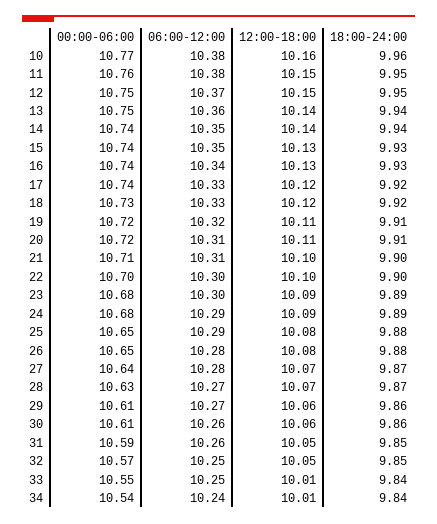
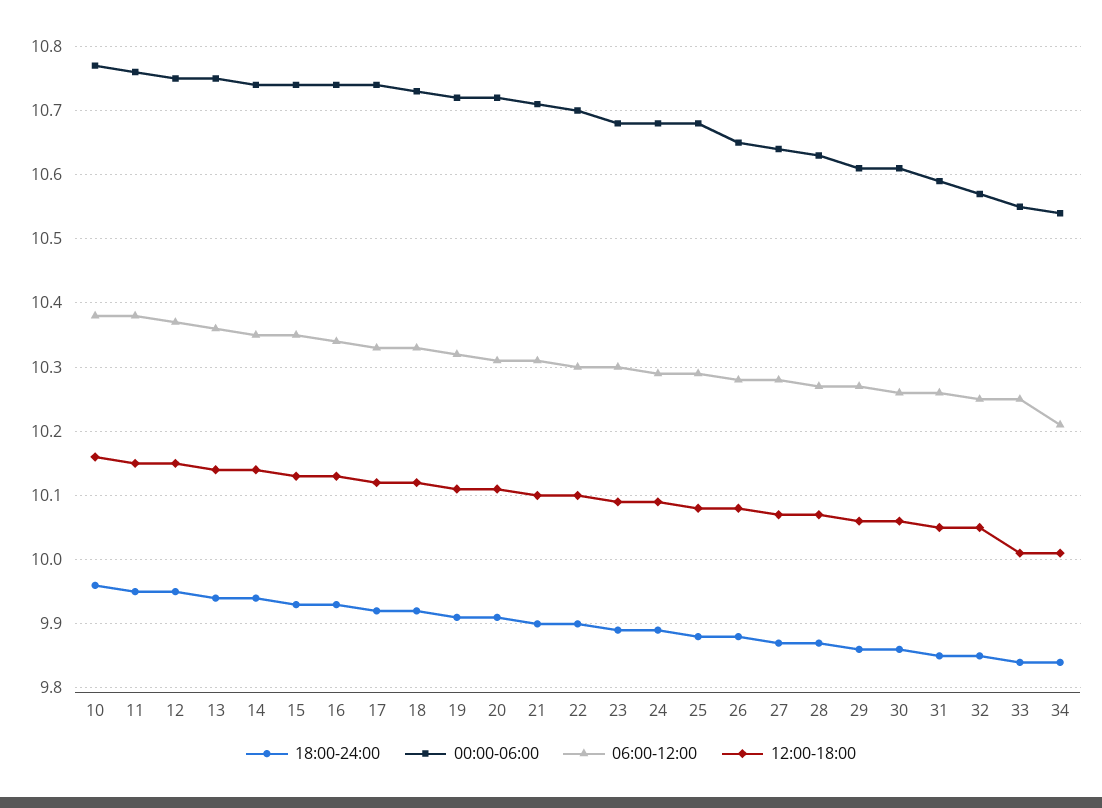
00:00-06:00, 25: 10.65 -> 10.68
06:00-12:00, 34: 10.24 -> 10.21

